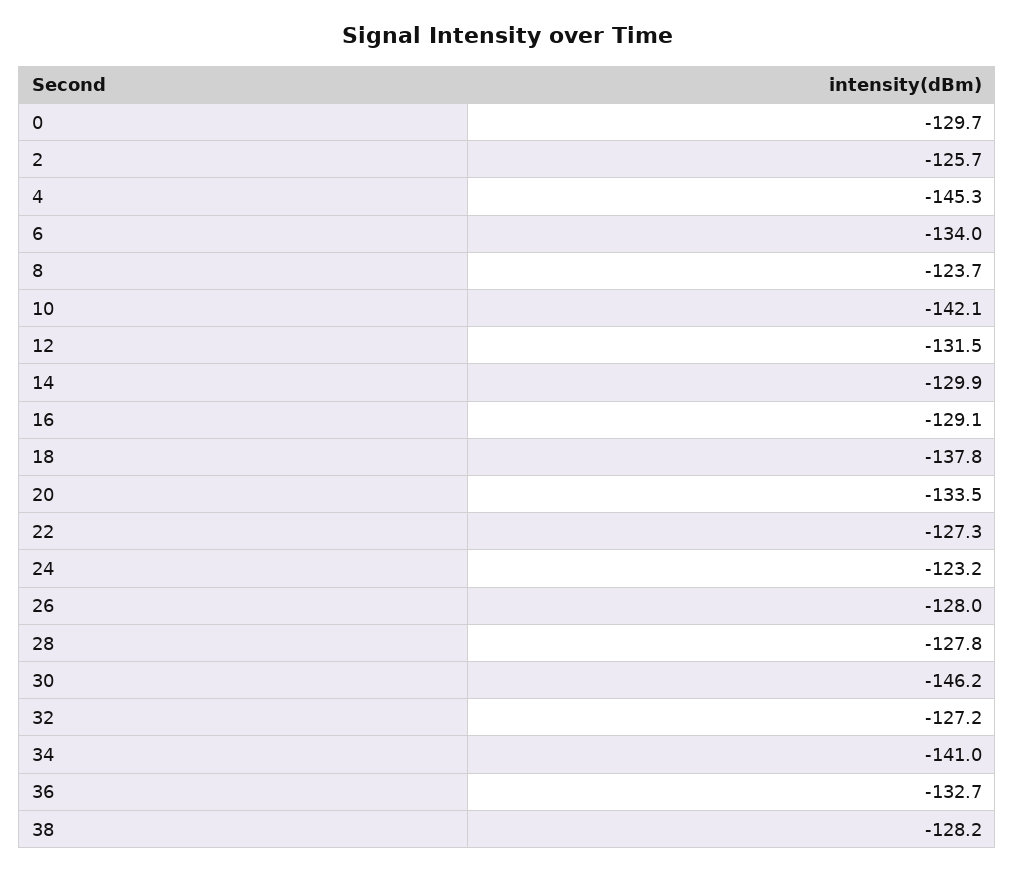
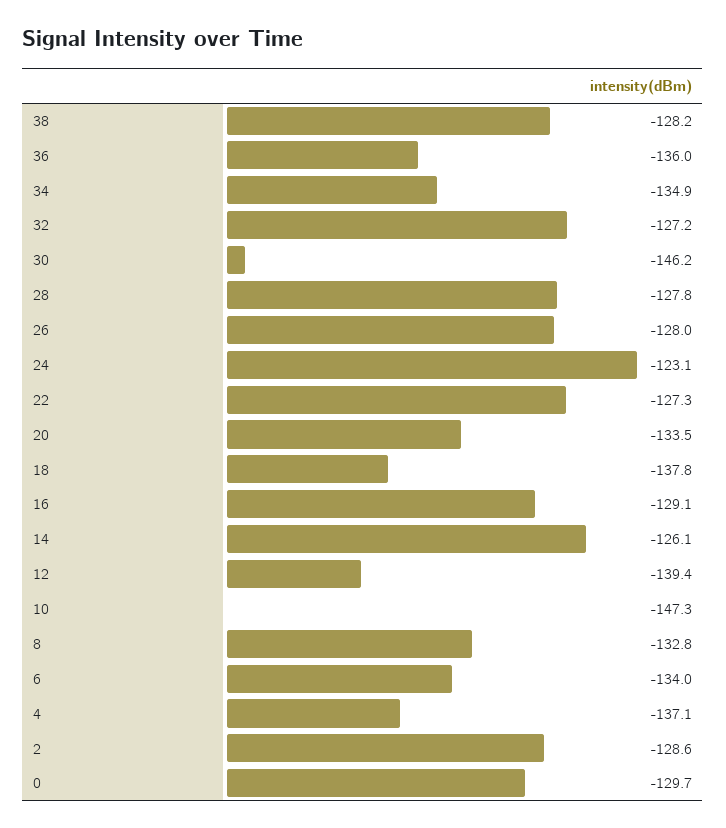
2: -125.7 -> -128.6
4: -145.3 -> -137.1
8: -123.7 -> -132.8
10: -142.1 -> -147.3
12: -131.5 -> -139.4
14: -129.9 -> -126.1
24: -123.2 -> -123.1
34: -141 -> -134.9
36: -132.7 -> -136

